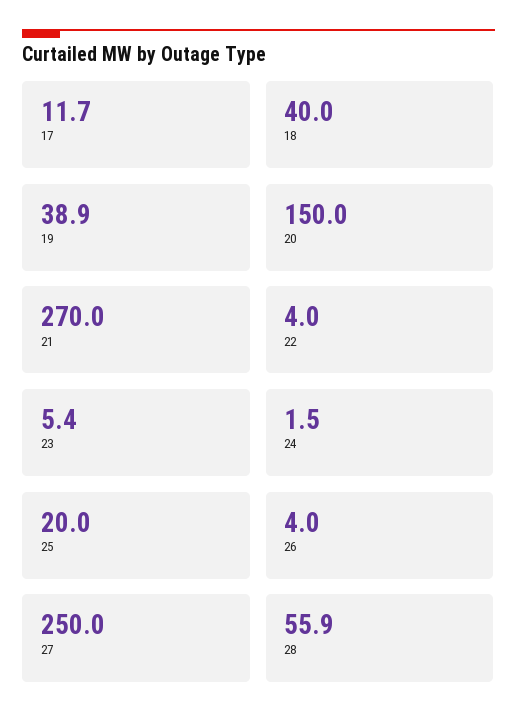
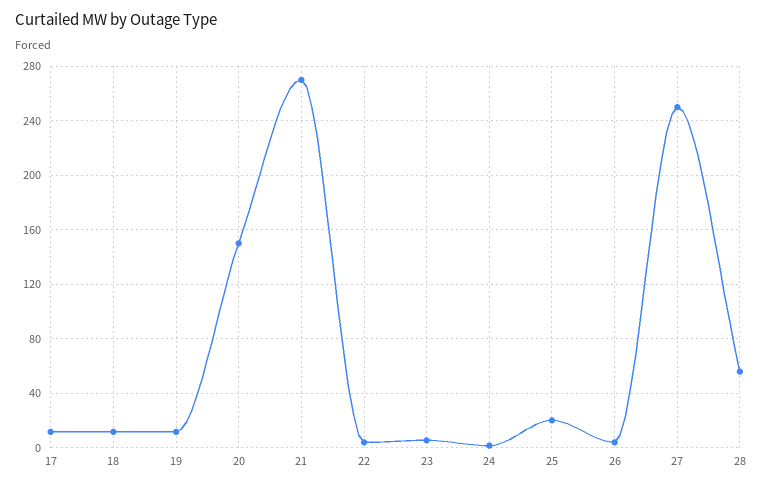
18: 40 -> 10
19: 38.9 -> 10

